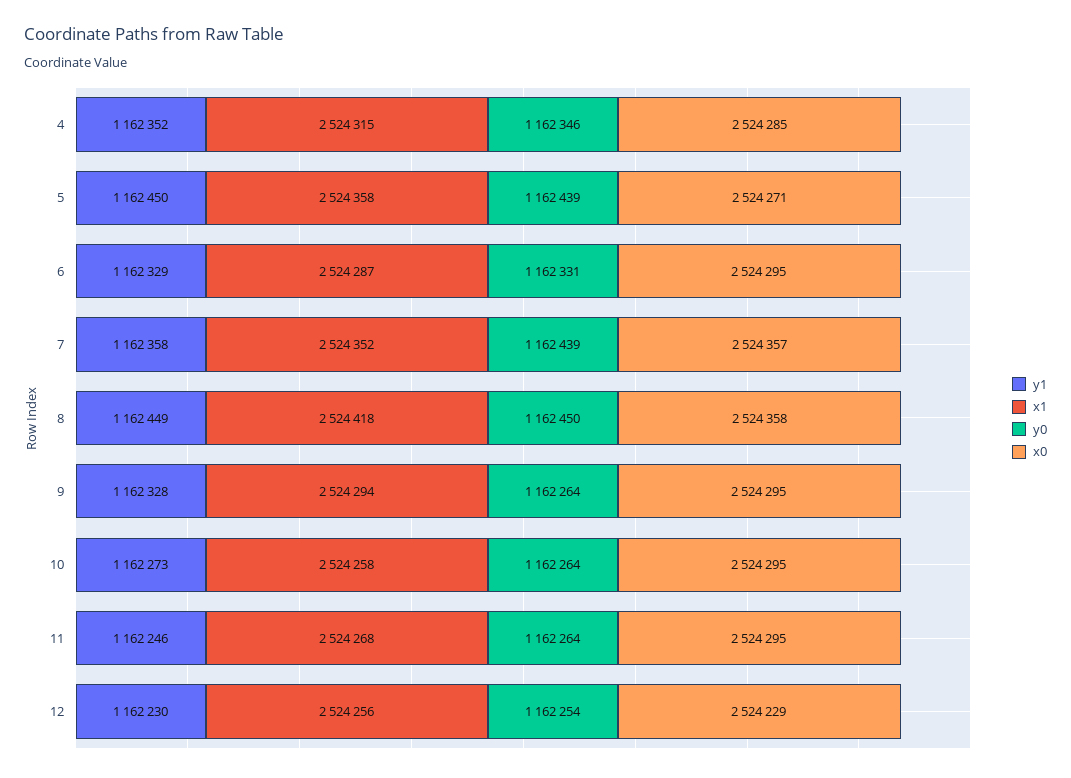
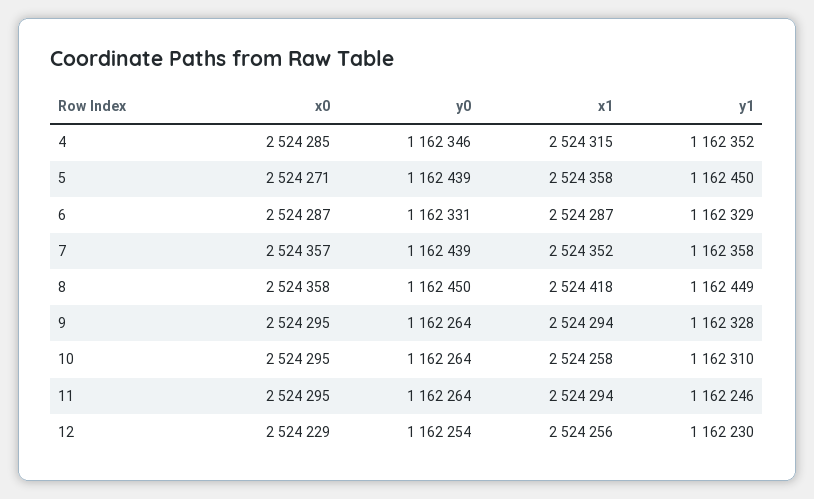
x0, 6: 2524295 -> 2524287
y1, 10: 1162273 -> 1162310
x1, 11: 2524268 -> 2524294

